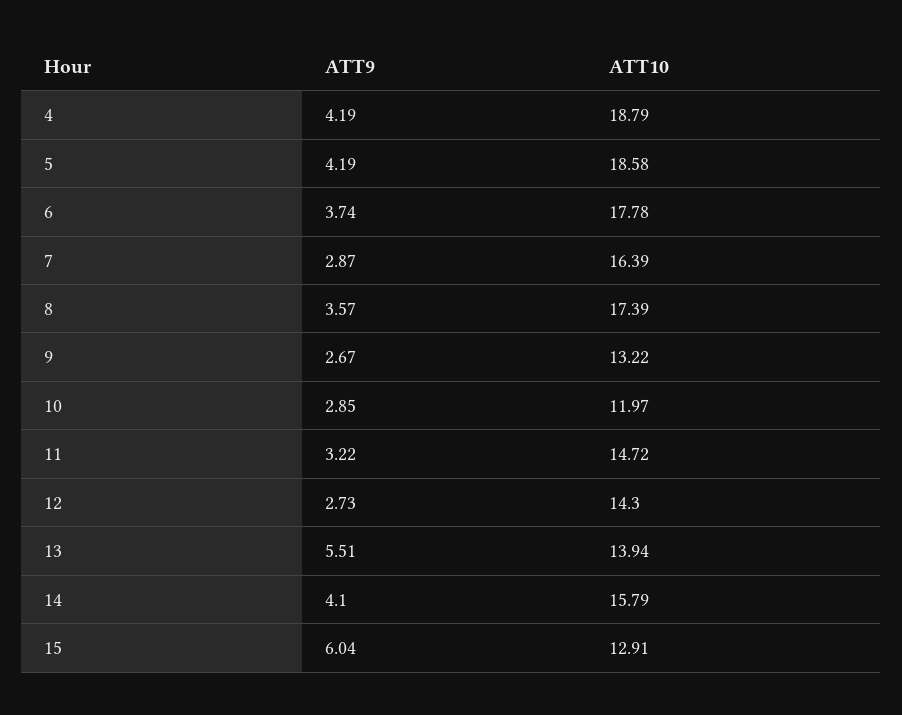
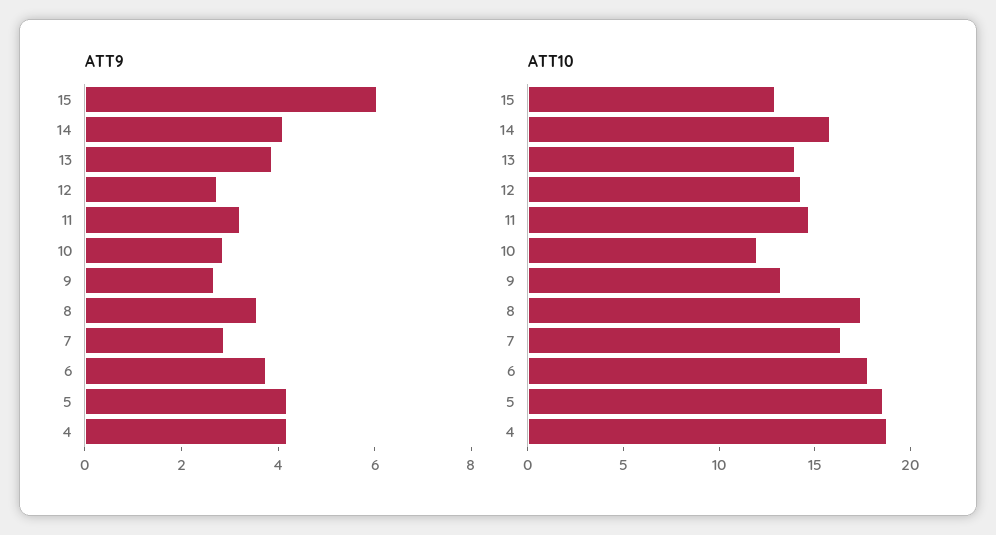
ATT9, 13: 5.51 -> 4

